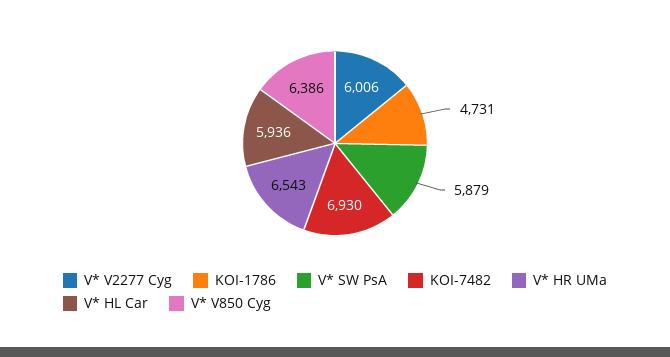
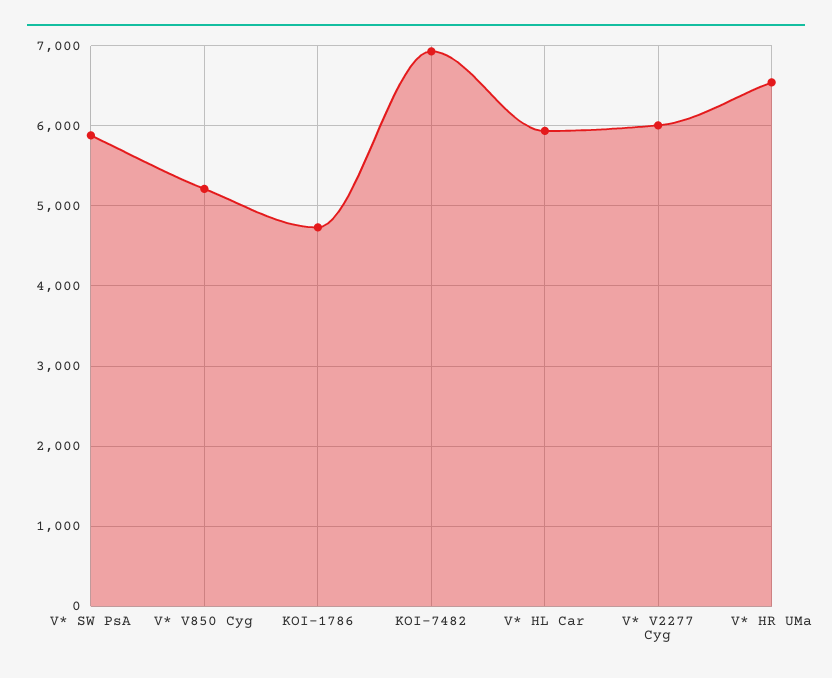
V* V850 Cyg: 6386 -> 5200

